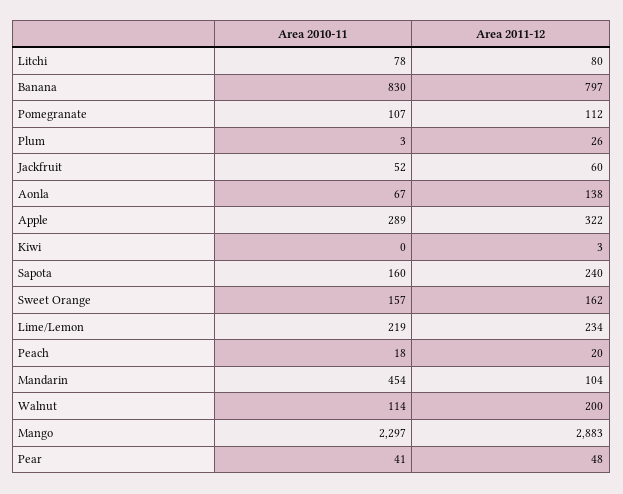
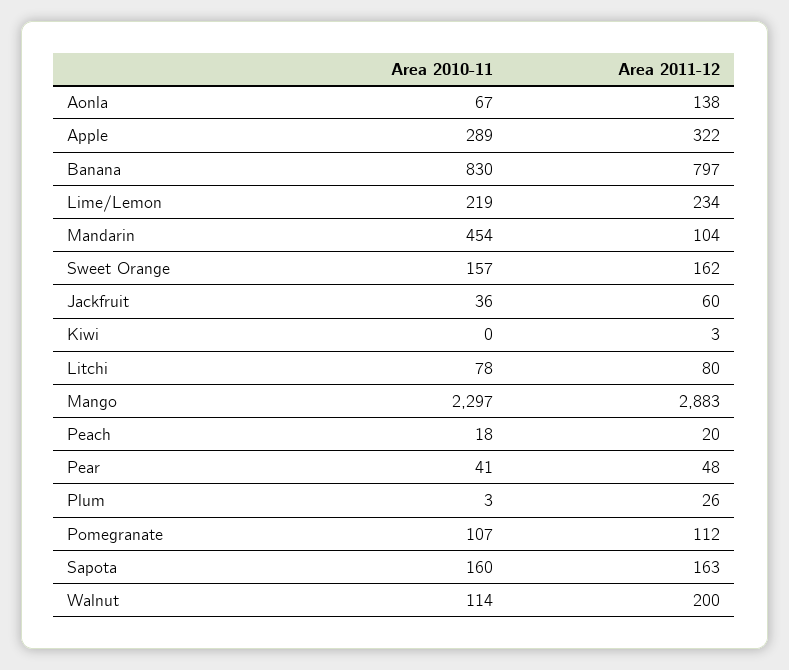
Area 2010-11, Jackfruit: 52 -> 36
Area 2011-12, Sapota: 240 -> 163

